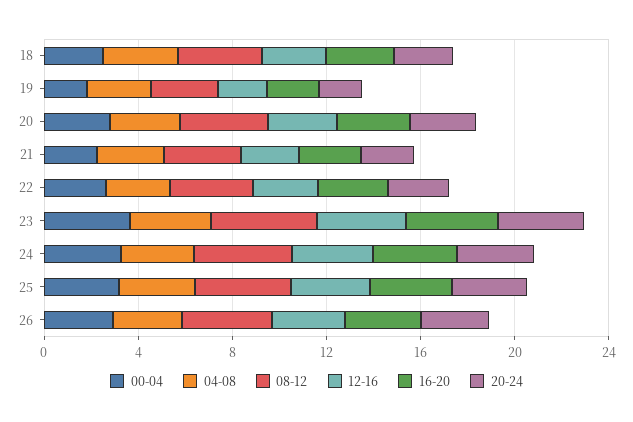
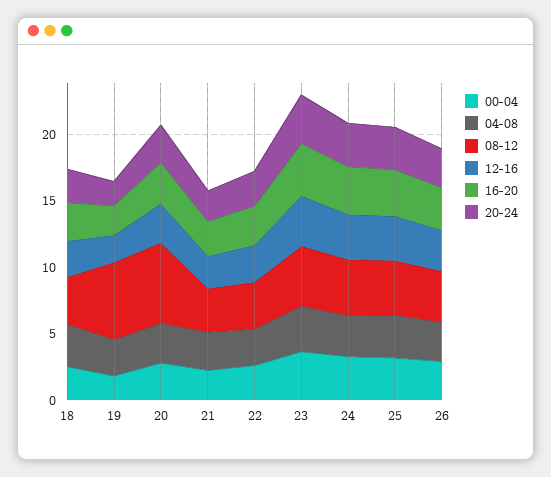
08-12, 19: 3 -> 6
08-12, 20: 4 -> 6

